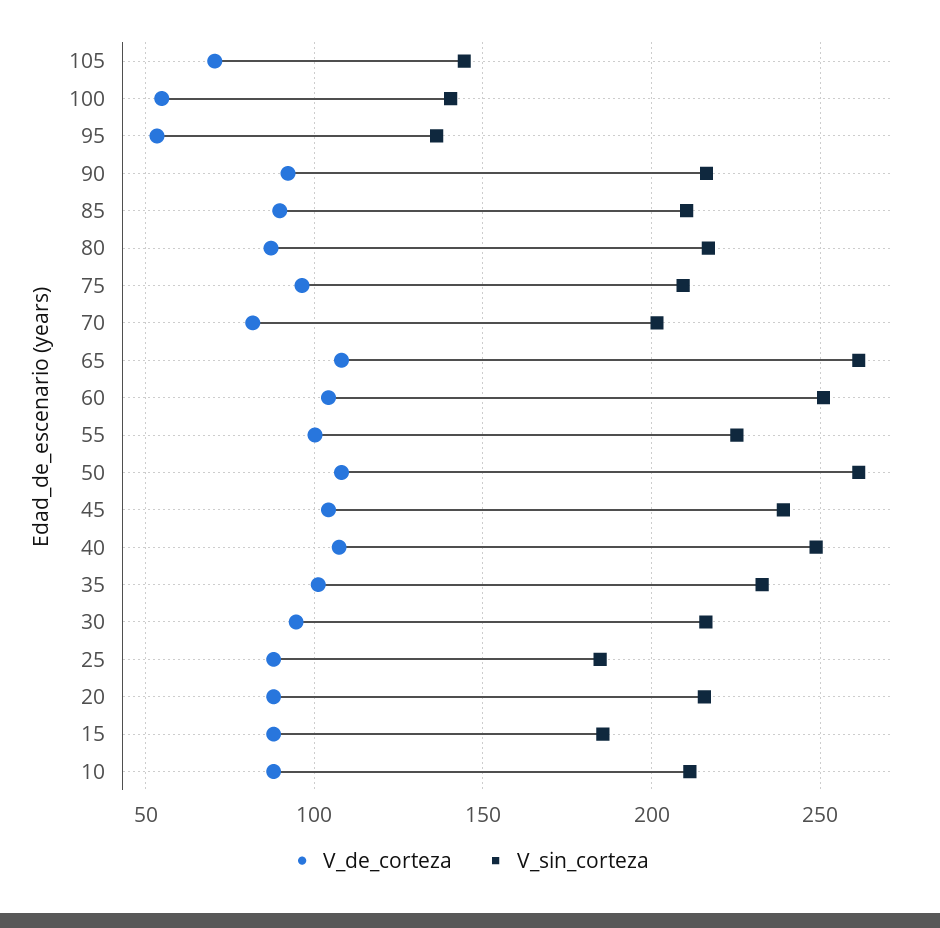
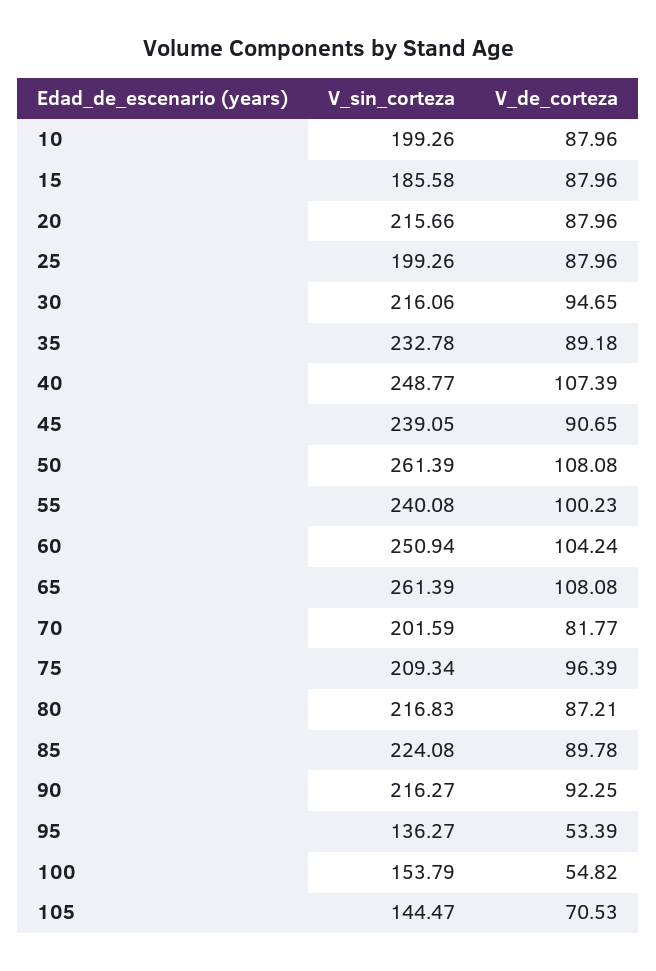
V_sin_corteza, 100: 140 -> 153.79
V_sin_corteza, 85: 210 -> 224.08
V_sin_corteza, 55: 225 -> 240.08
V_de_corteza, 45: 105 -> 90.65
V_de_corteza, 35: 100 -> 89.18
V_sin_corteza, 25: 185 -> 199.26
V_sin_corteza, 10: 210 -> 199.26

